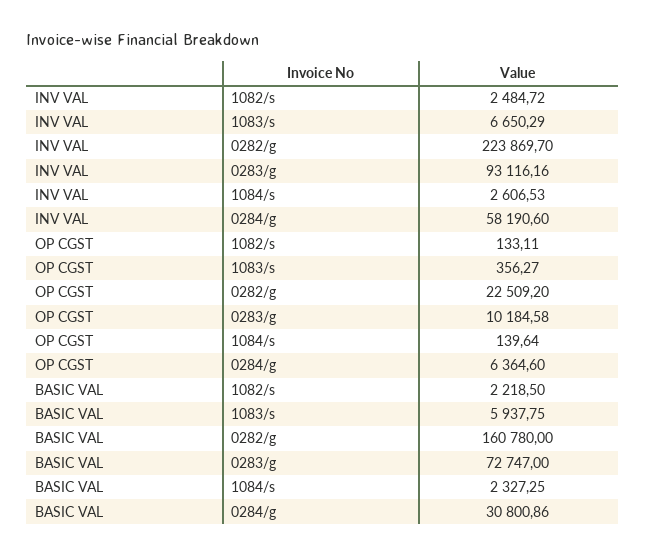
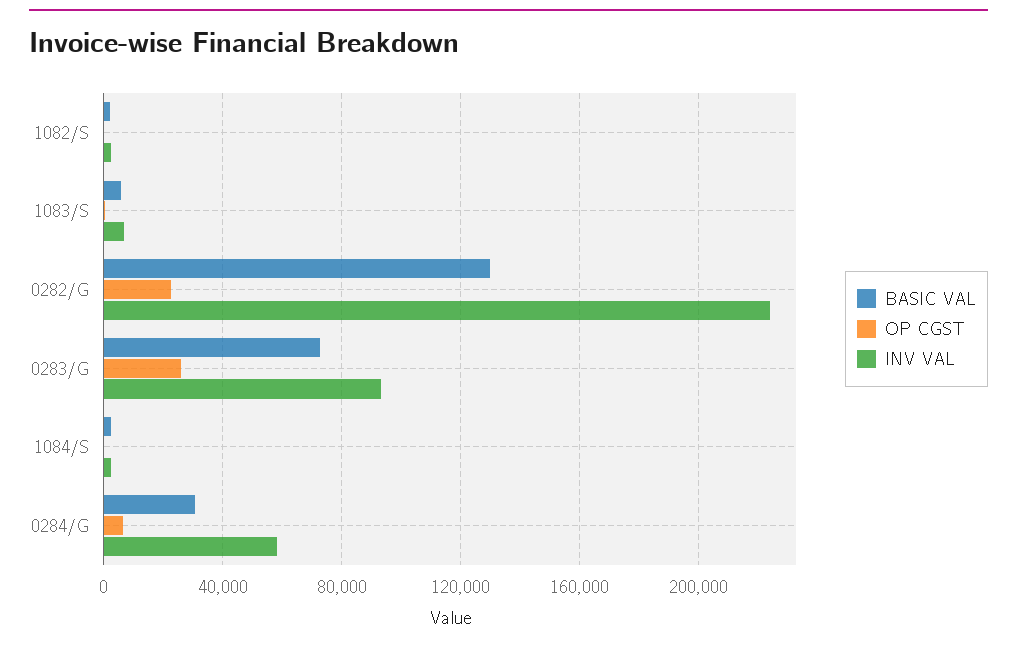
OP CGST, 0283/g: 10184.58 -> 25000
BASIC VAL, 0282/g: 160780 -> 130000

